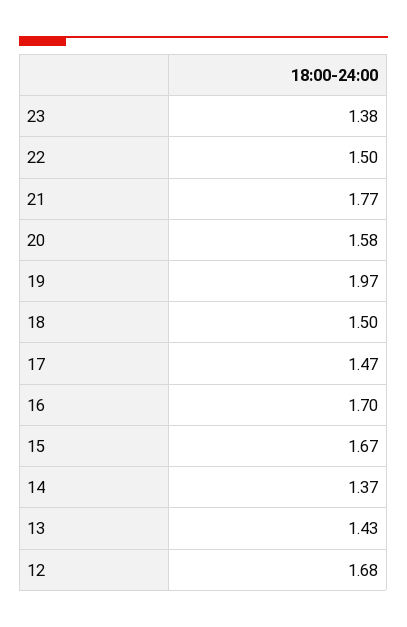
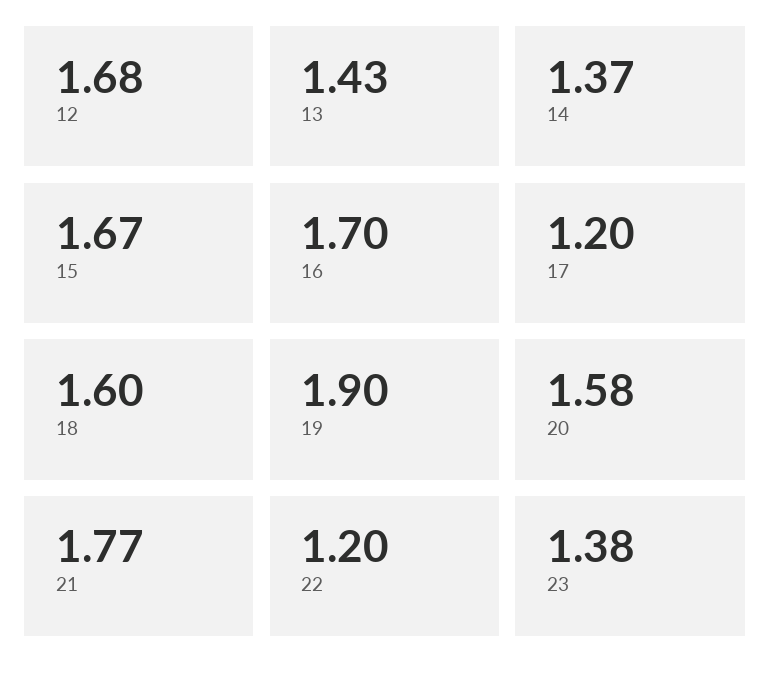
22: 1.5 -> 1.2
19: 1.97 -> 1.9
18: 1.5 -> 1.6
17: 1.47 -> 1.2

